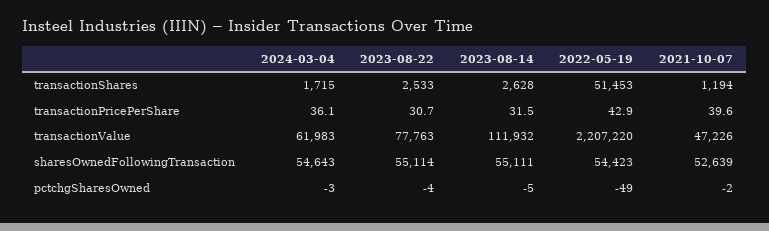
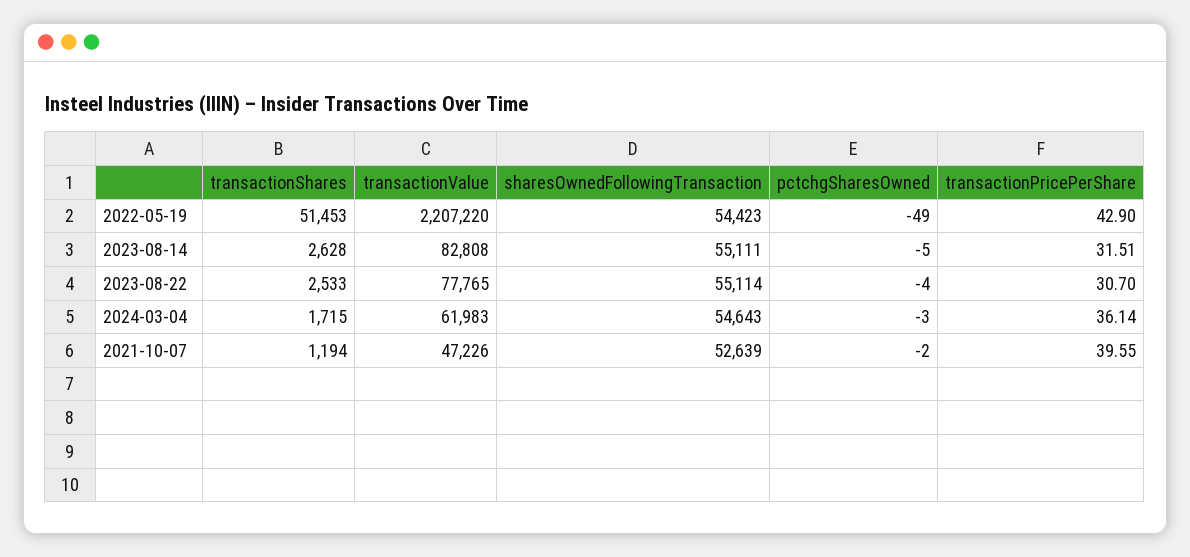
2023-08-22, transactionValue: 77763 -> 77765
2023-08-14, transactionValue: 111932 -> 82808

